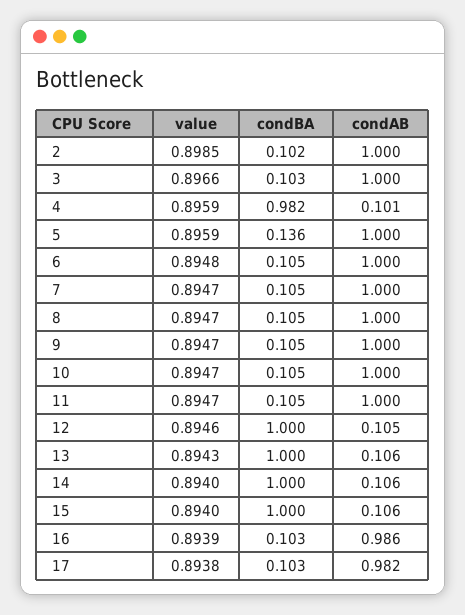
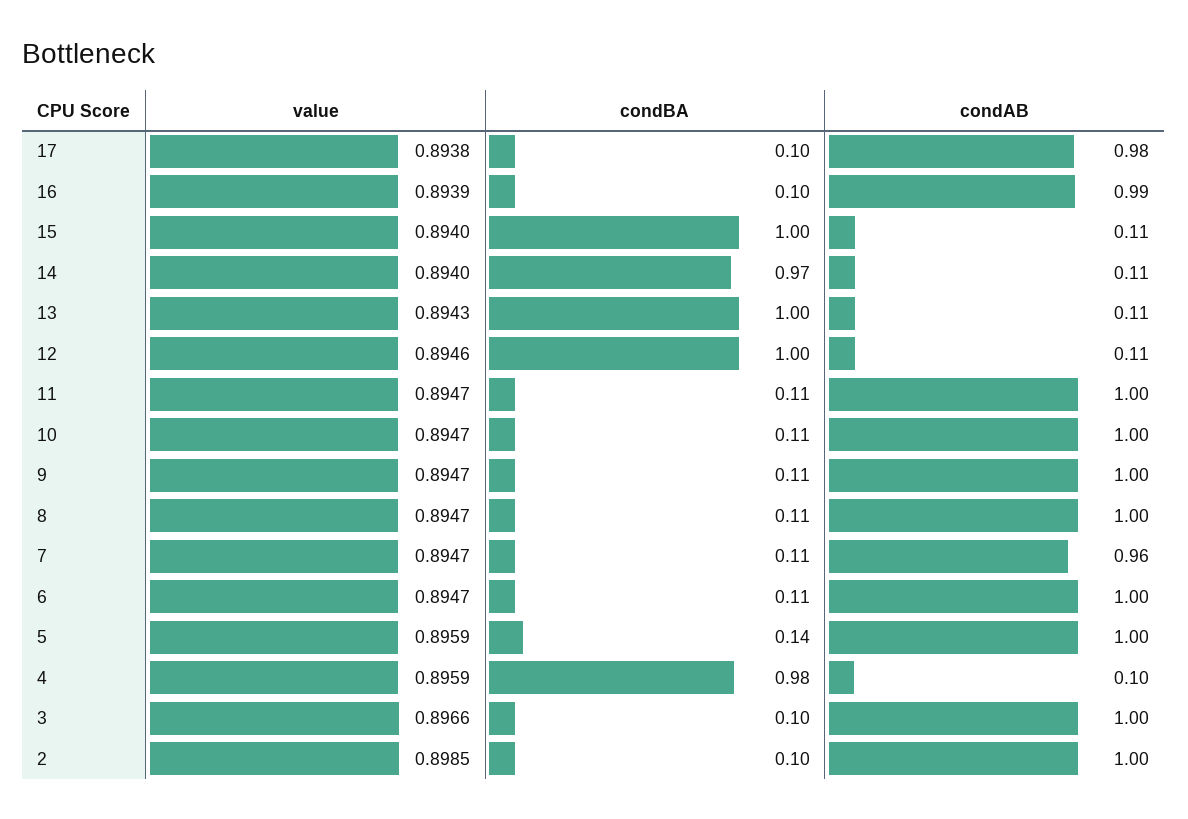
value, 6: 0.8948 -> 0.8947
condAB, 7: 1 -> 0.96
condBA, 14: 1 -> 0.97

